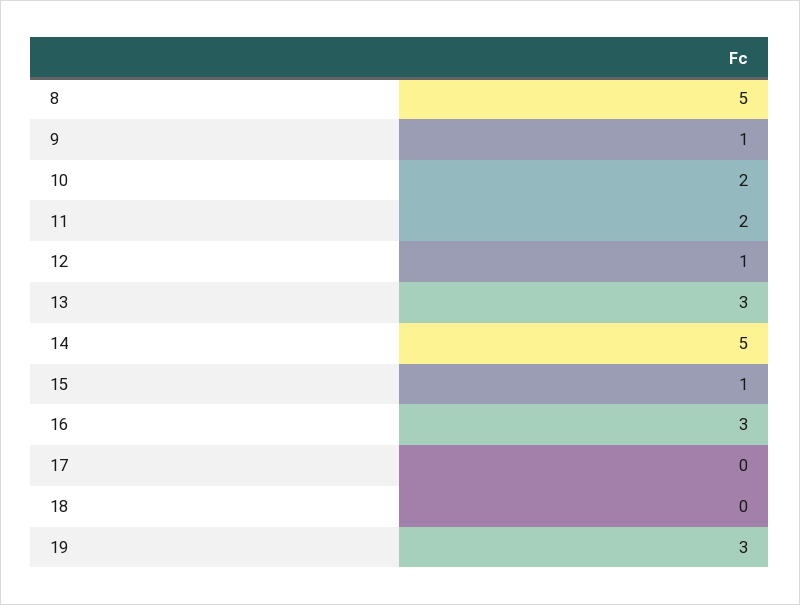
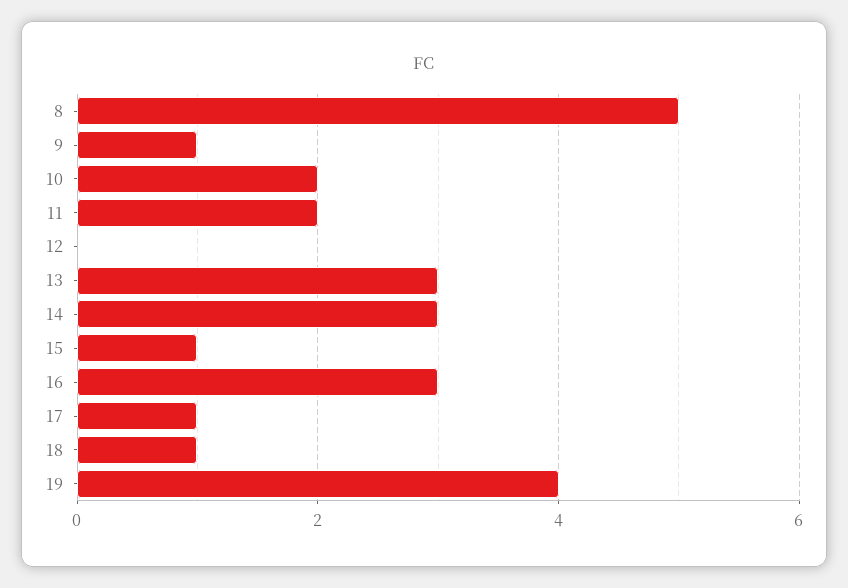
12: 1 -> 0
14: 5 -> 3
17: 0 -> 1
18: 0 -> 1
19: 3 -> 4

